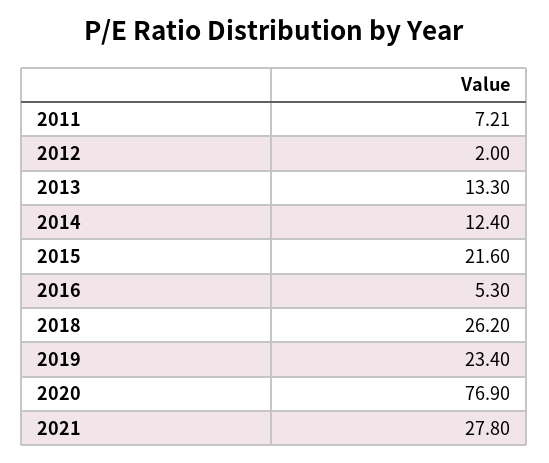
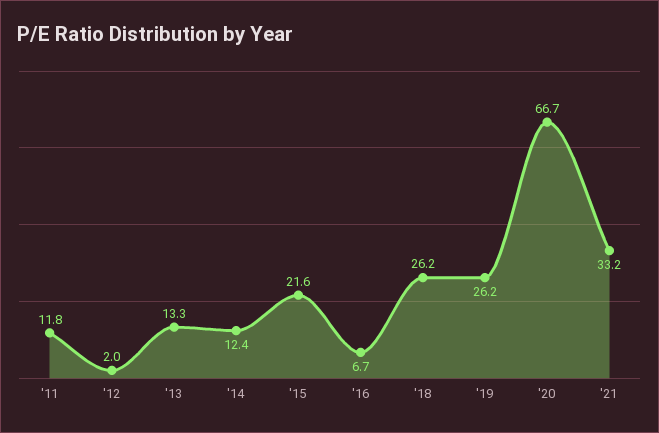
2011: 7.21 -> 11.8
2016: 5.3 -> 6.7
2019: 23.4 -> 26.2
2020: 76.9 -> 66.7
2021: 27.8 -> 33.2

